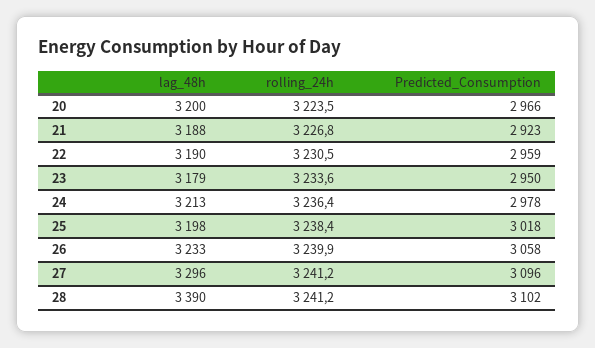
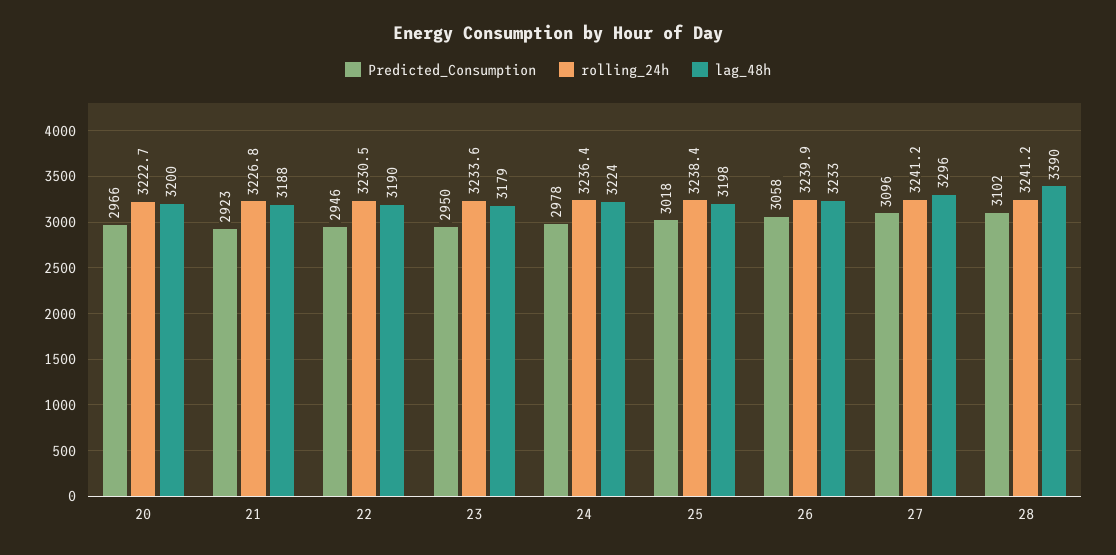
rolling_24h, 20: 3223.5 -> 3222.7
Predicted_Consumption, 22: 2959 -> 2946
lag_48h, 24: 3213 -> 3224

